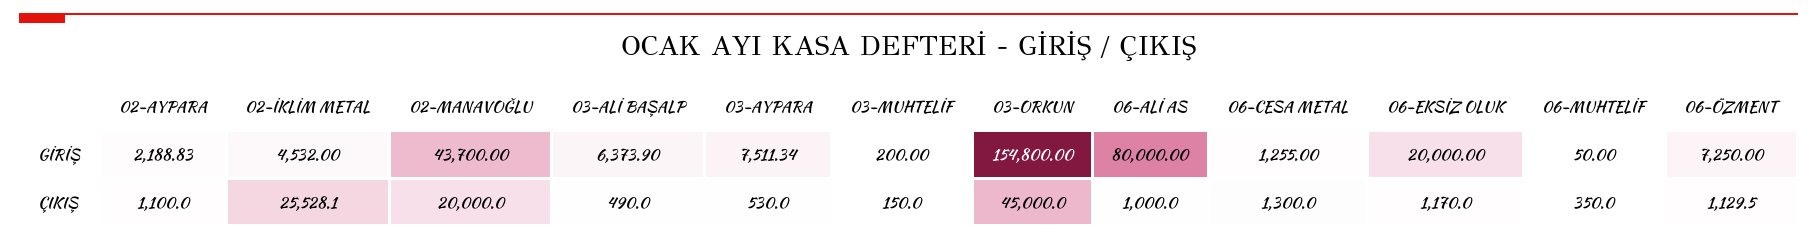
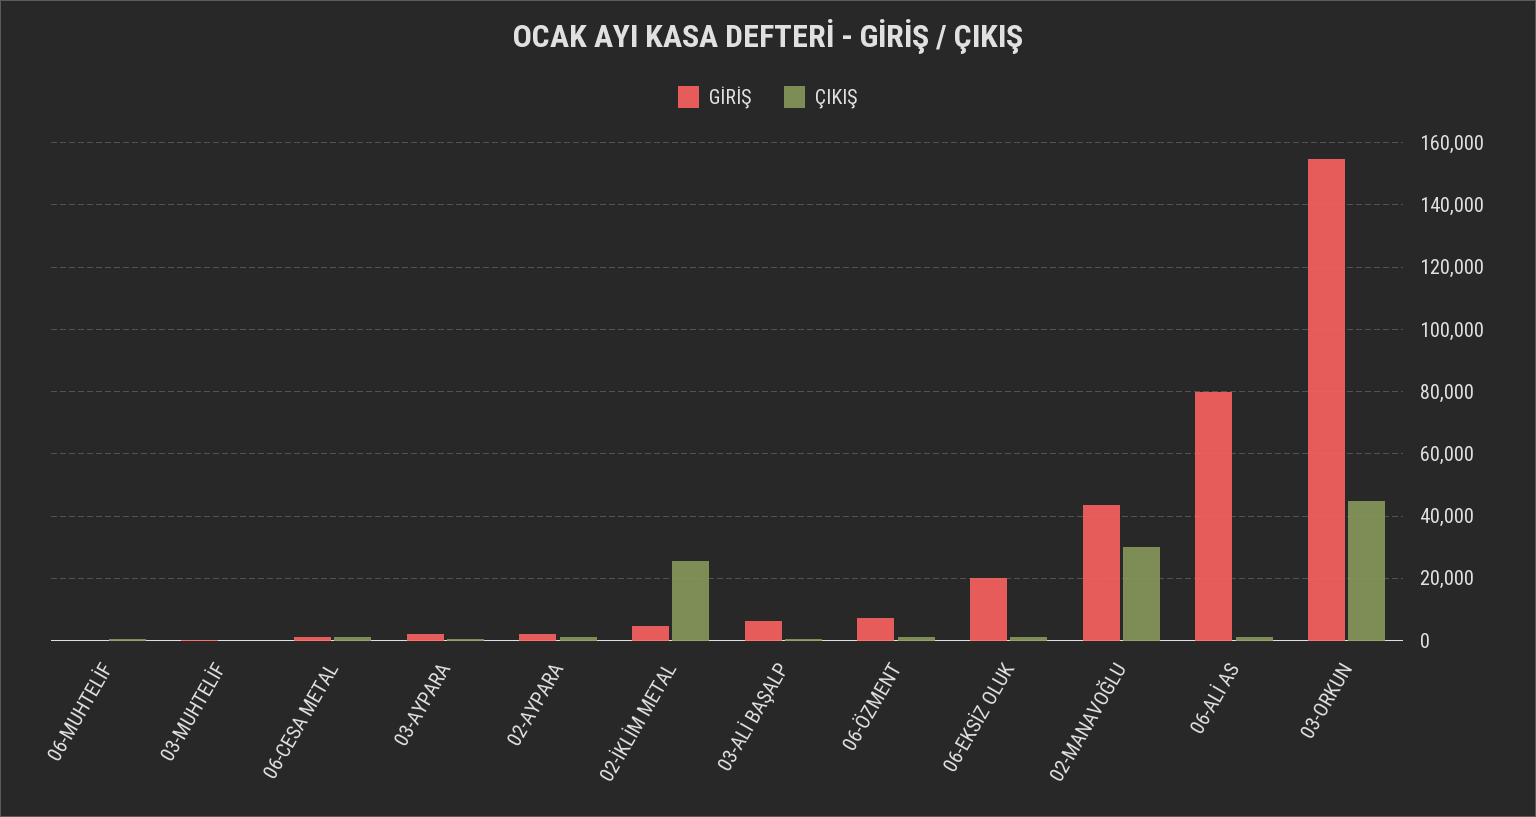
GİRİŞ, 03-AYPARA: 7511.34 -> 2000
ÇIKIŞ, 02-MANAVOĞLU: 20000 -> 30000

